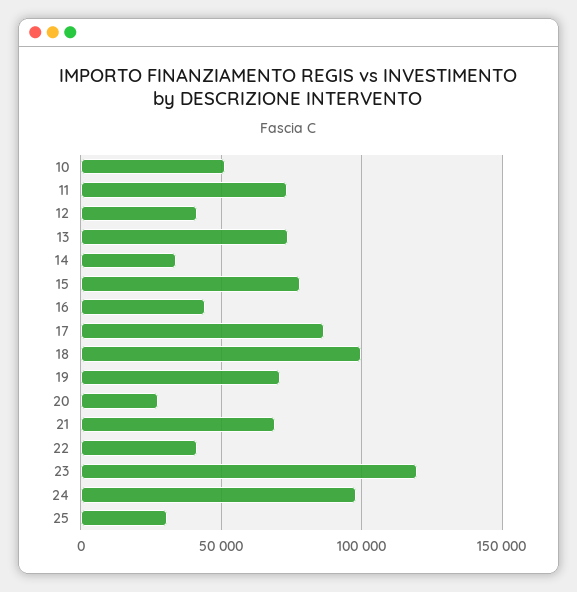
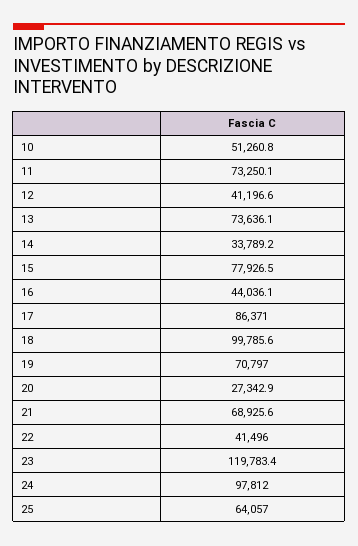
25: 30000 -> 64057

